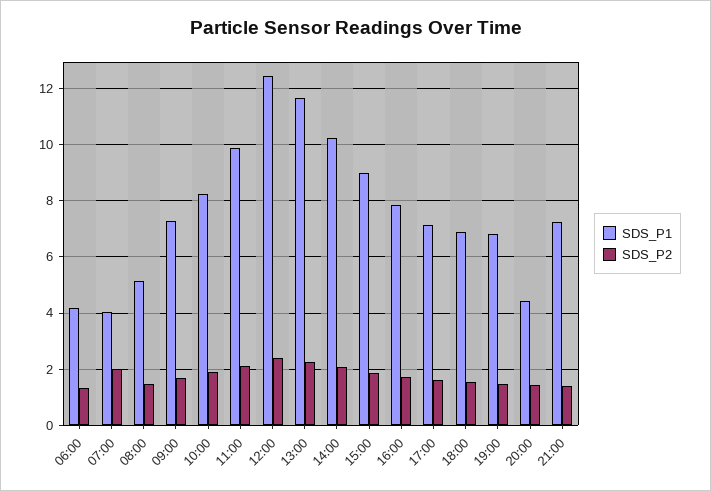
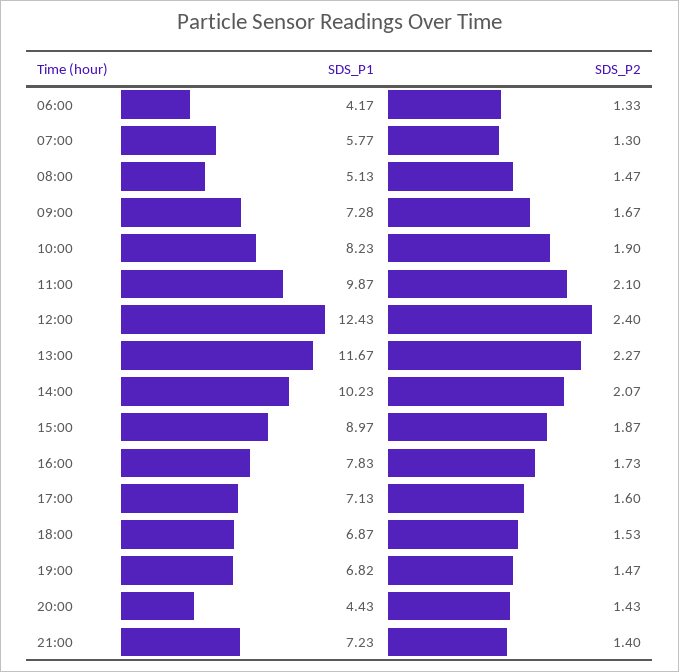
SDS_P1, 07:00: 4 -> 5.77
SDS_P2, 07:00: 2 -> 1.3

